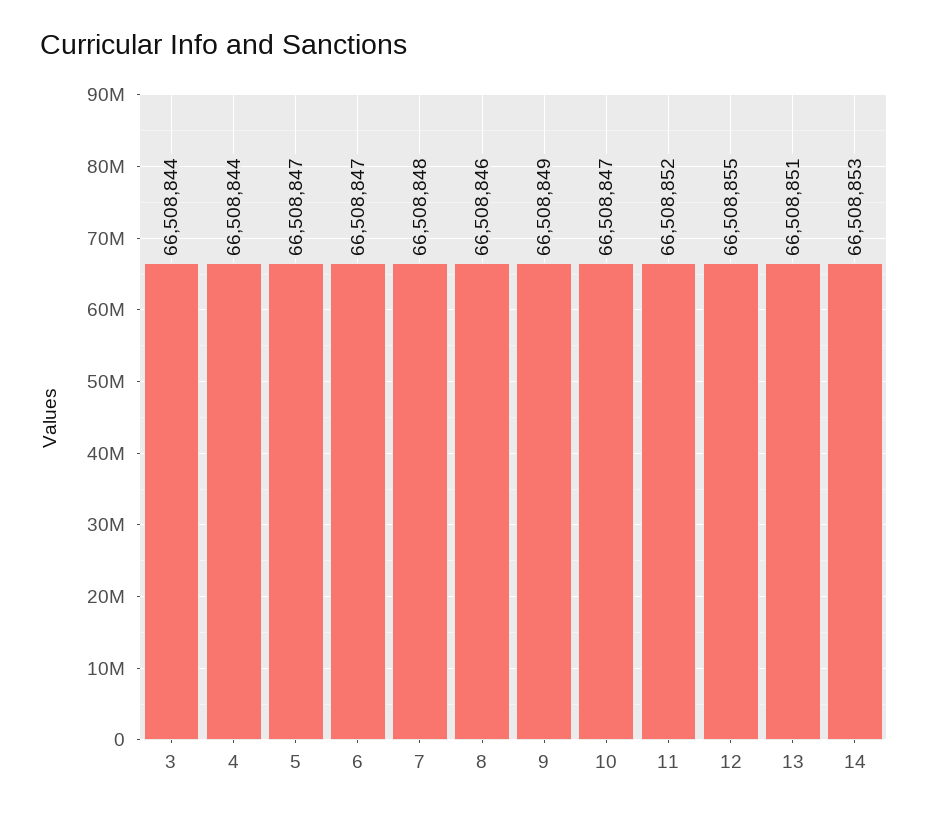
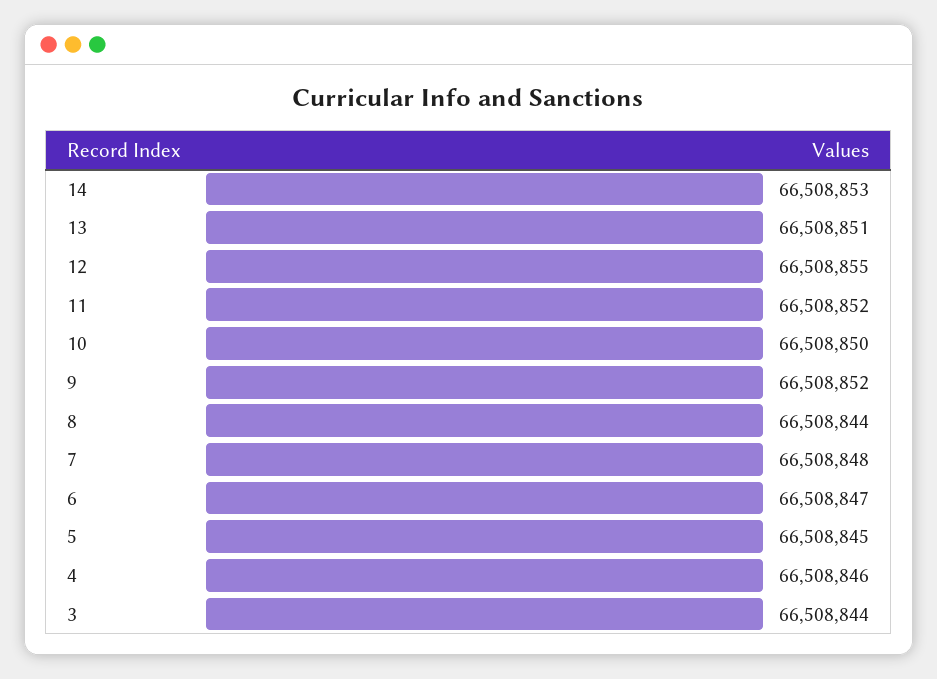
4: 66508844 -> 66508846
5: 66508847 -> 66508845
8: 66508846 -> 66508844
9: 66508849 -> 66508852
10: 66508847 -> 66508850

